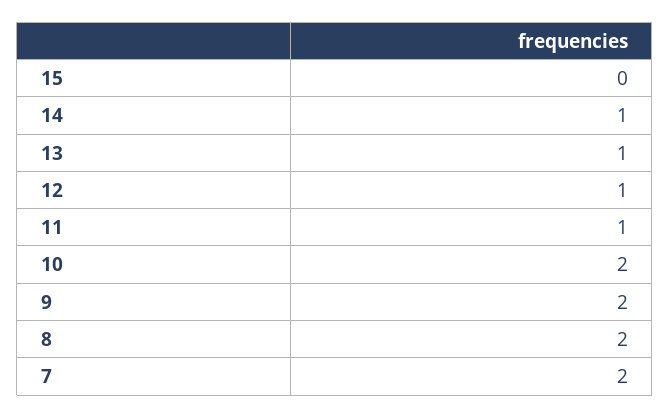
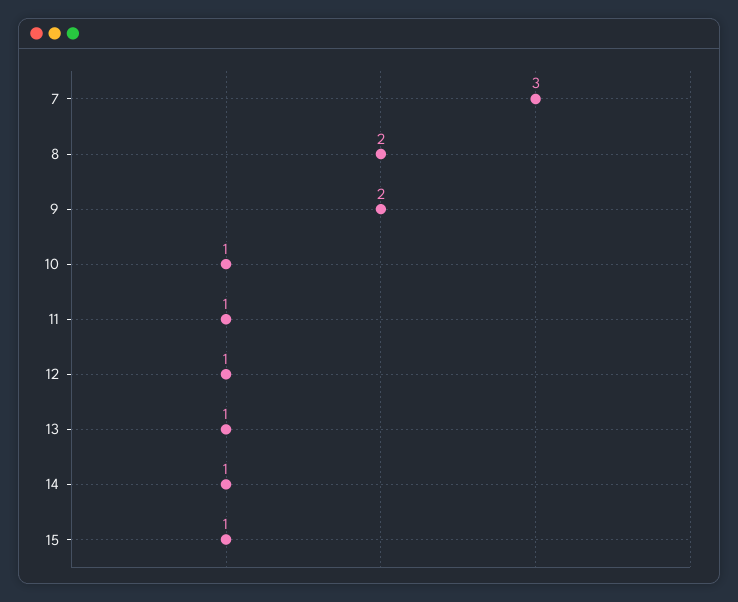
15: 0 -> 1
10: 2 -> 1
7: 2 -> 3

